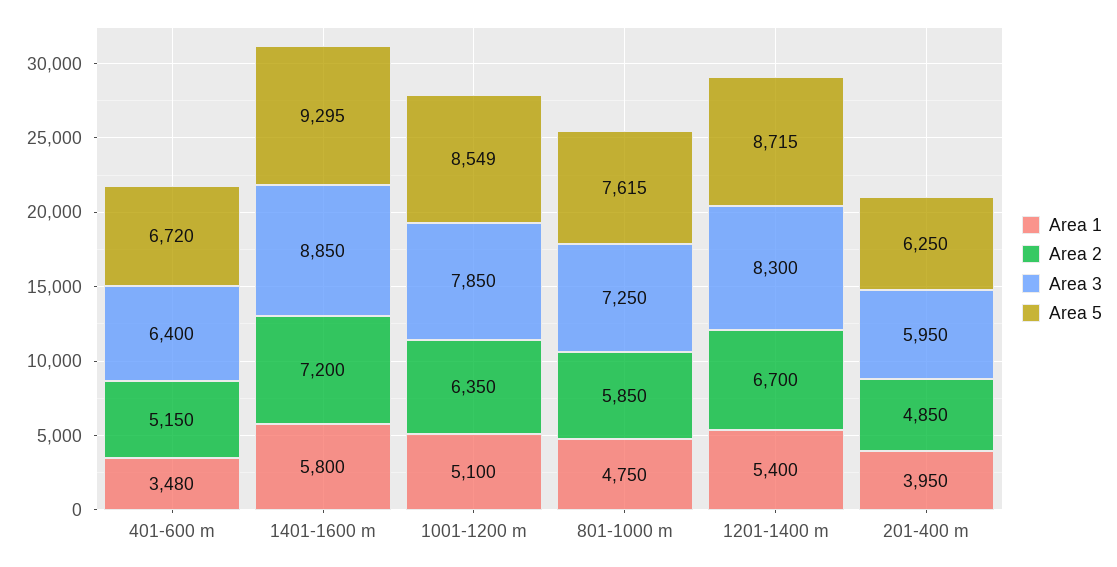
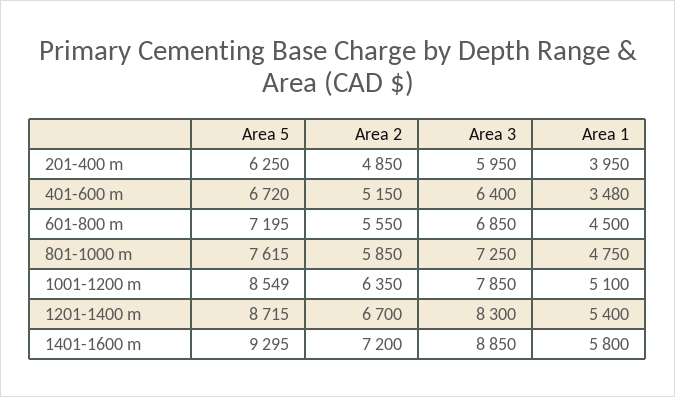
Area 5, 601-800 m: none -> 7195
Area 2, 601-800 m: none -> 5550
Area 3, 601-800 m: none -> 6850
Area 1, 601-800 m: none -> 4500

